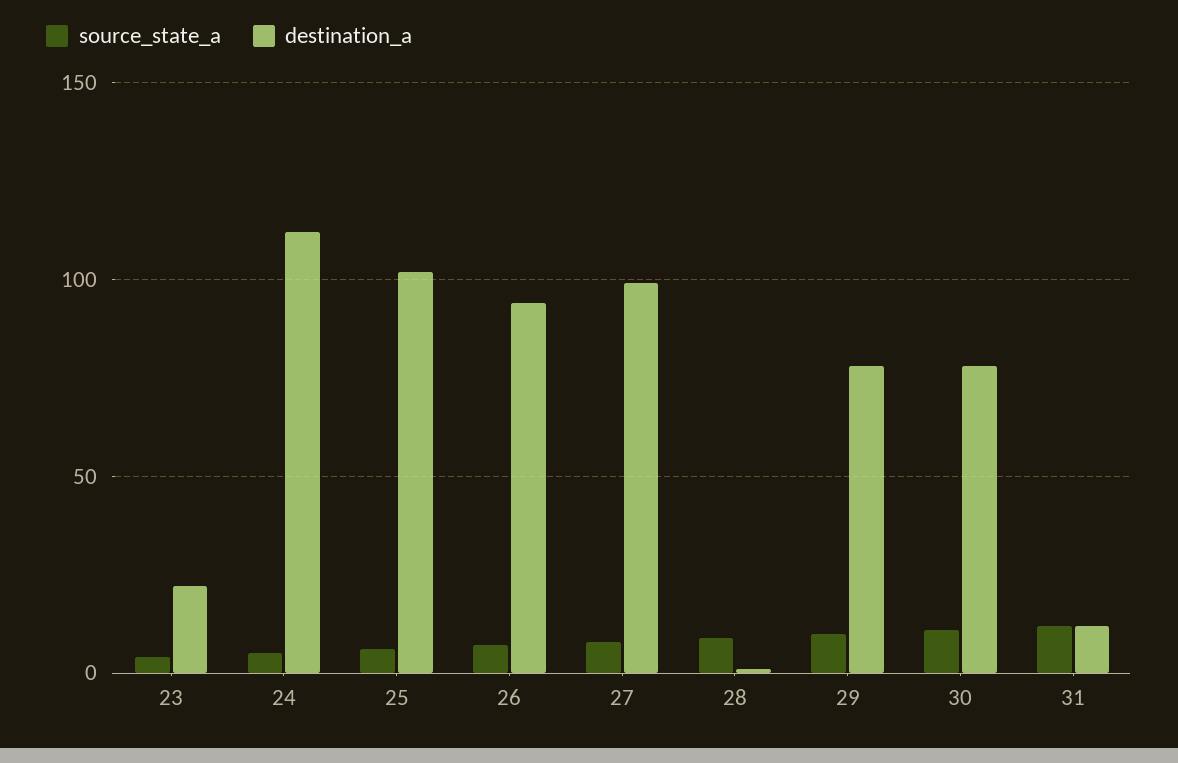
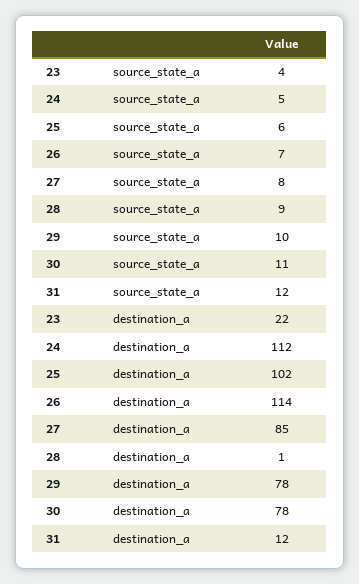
destination_a, 26: 95 -> 114
destination_a, 27: 100 -> 85

